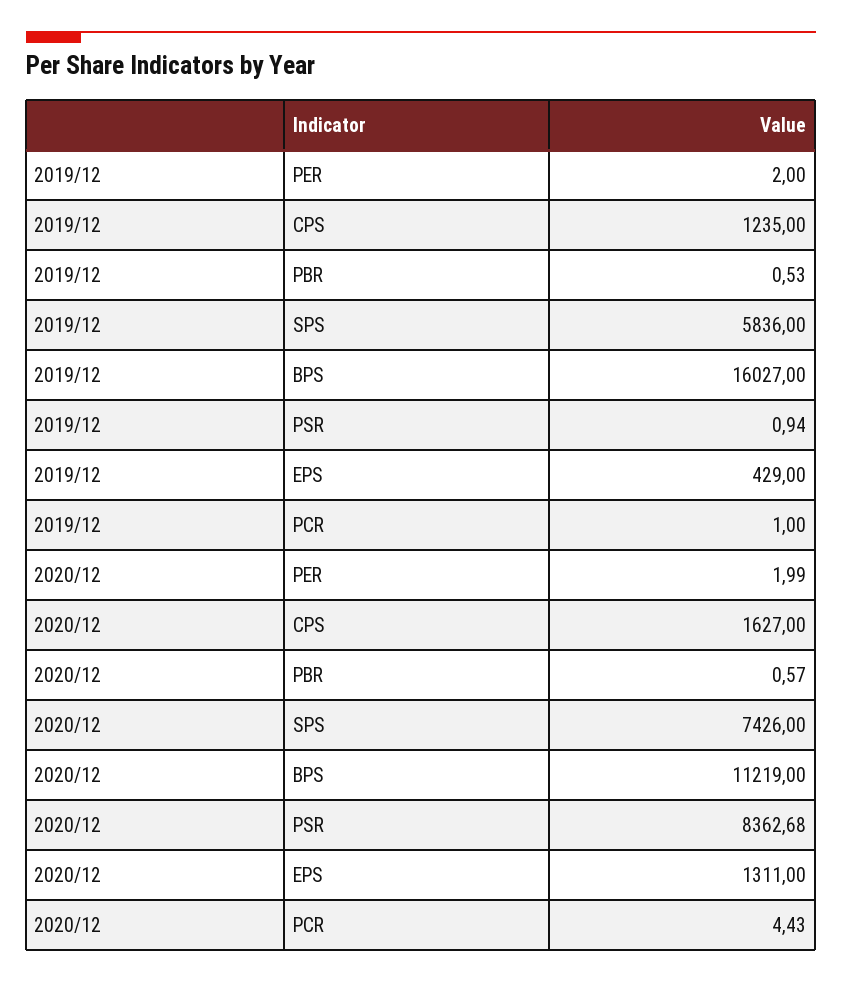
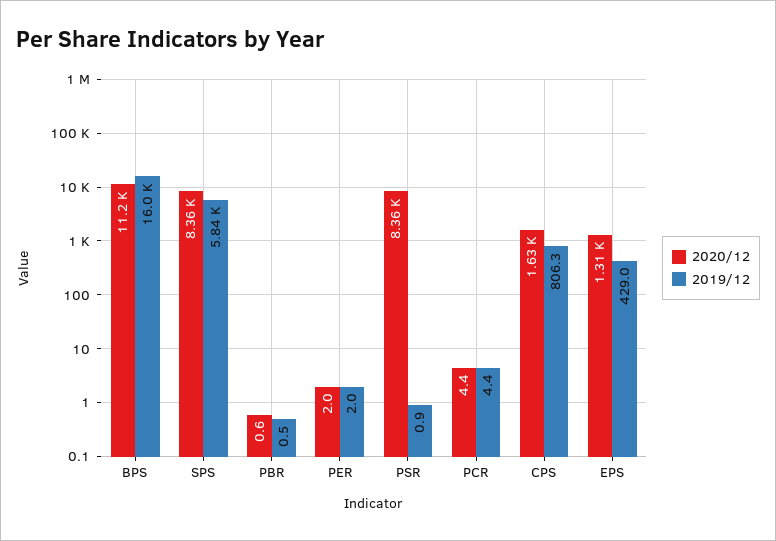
2019/12, CPS: 1235 -> 806.3
2019/12, PCR: 1 -> 4.4
2020/12, SPS: 7426 -> 8360

